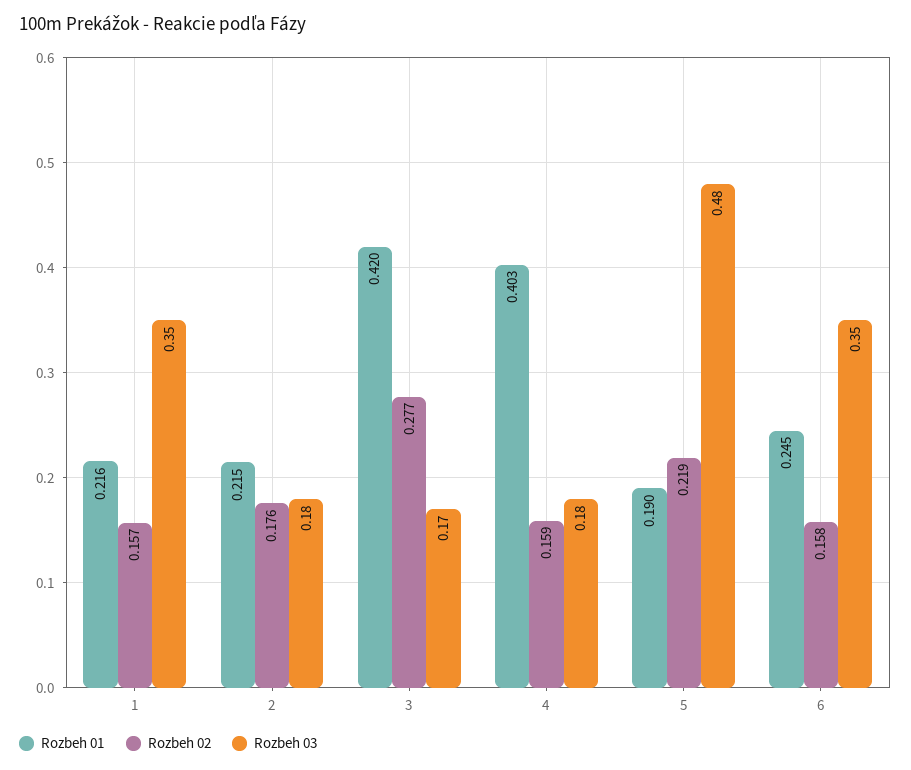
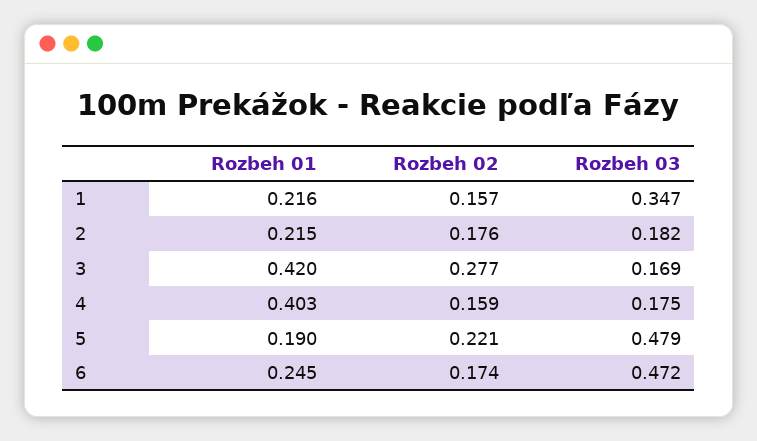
Rozbeh 02, 5: 0.219 -> 0.221
Rozbeh 02, 6: 0.158 -> 0.174
Rozbeh 03, 6: 0.35 -> 0.472

